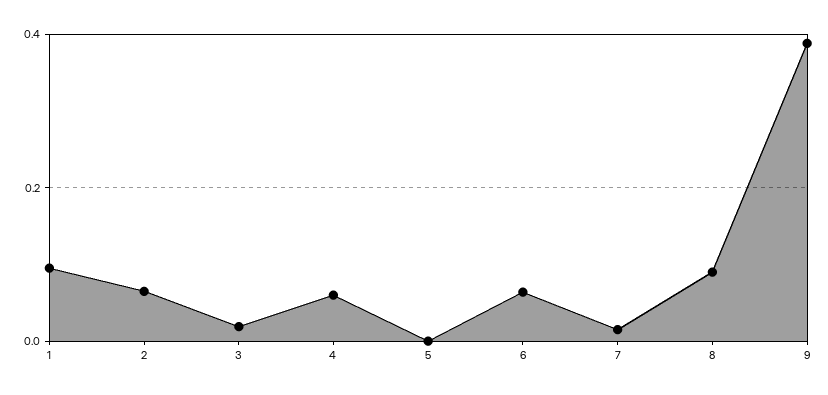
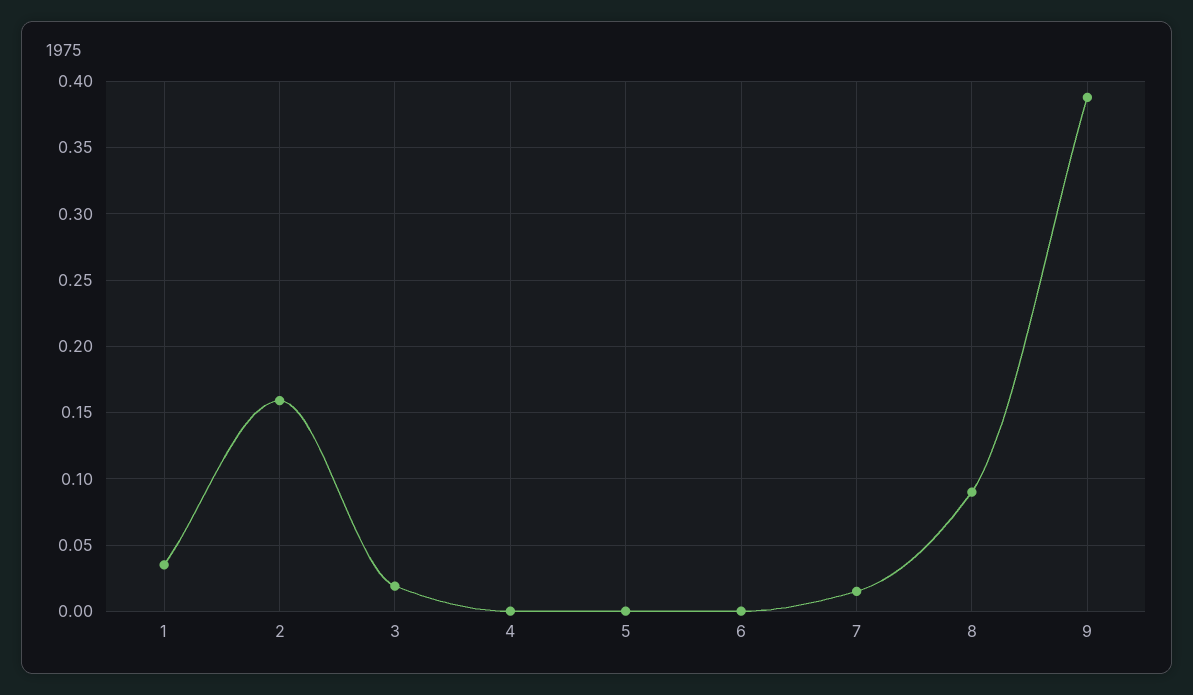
1: 0.1 -> 0.035
2: 0.06 -> 0.16
4: 0.06 -> 0
6: 0.06 -> 0

